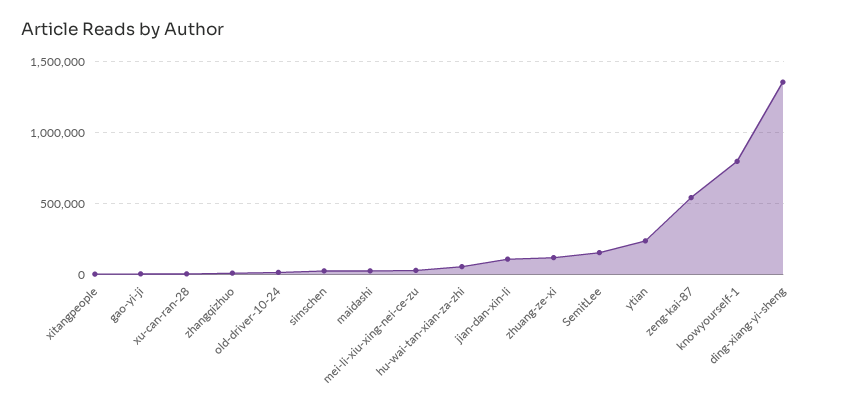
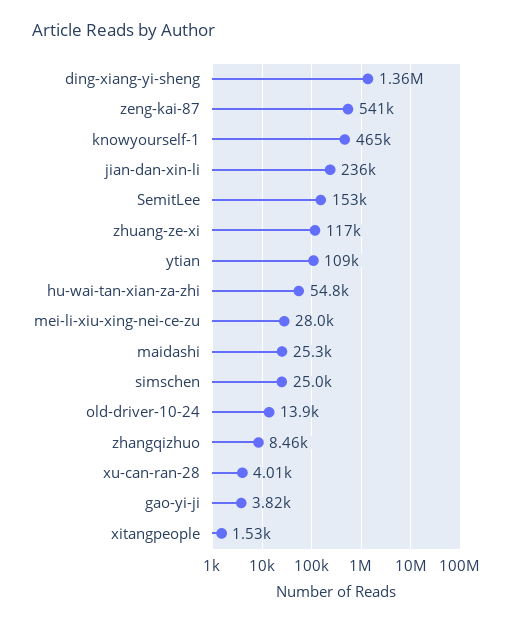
jian-dan-xin-li: 100000 -> 236000
ytian: 250000 -> 109000
knowyourself-1: 800000 -> 465000

